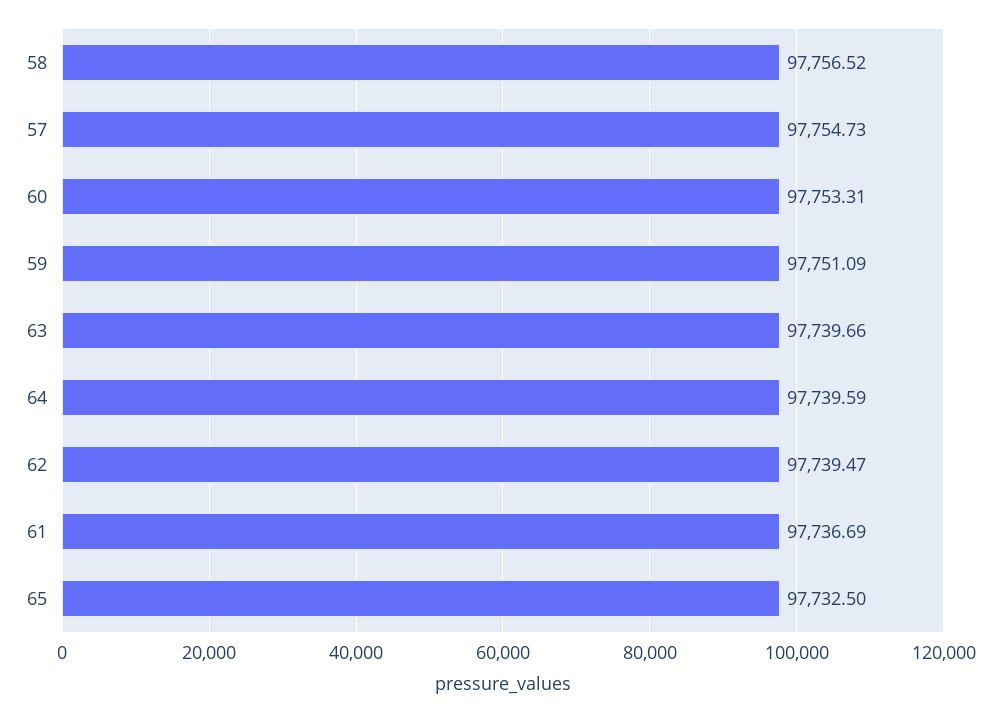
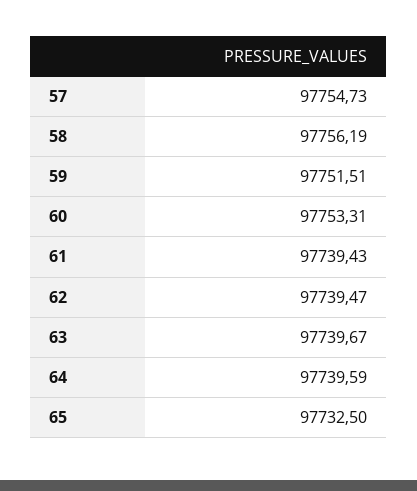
58: 97756.52 -> 97756.19
59: 97751.09 -> 97751.51
63: 97739.66 -> 97739.67
61: 97736.69 -> 97739.43

